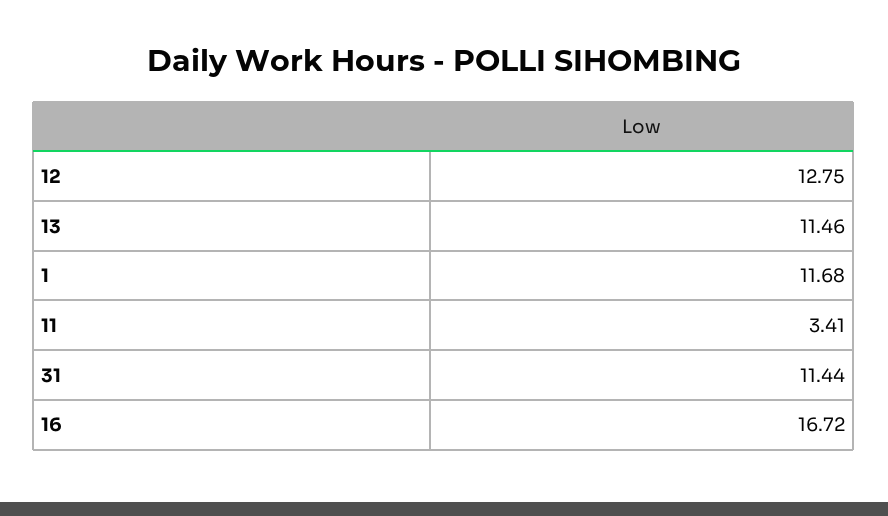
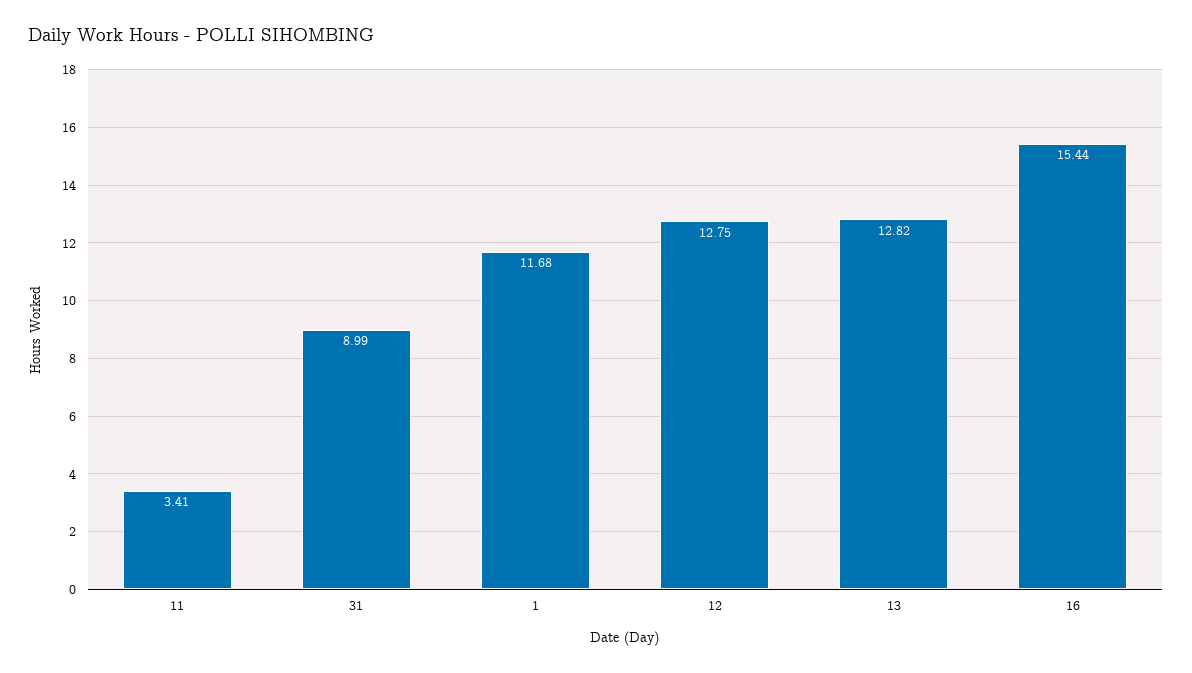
13: 11.46 -> 12.82
31: 11.44 -> 8.99
16: 16.72 -> 15.44

